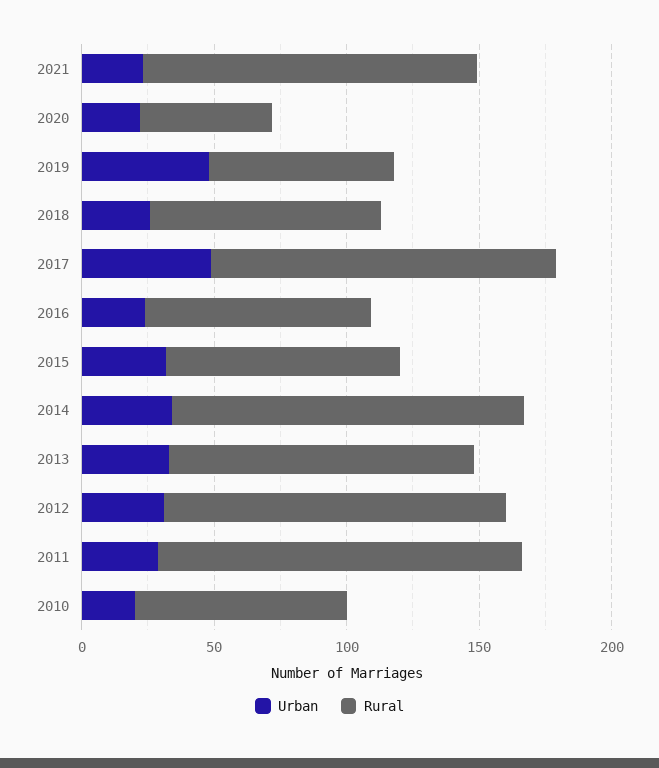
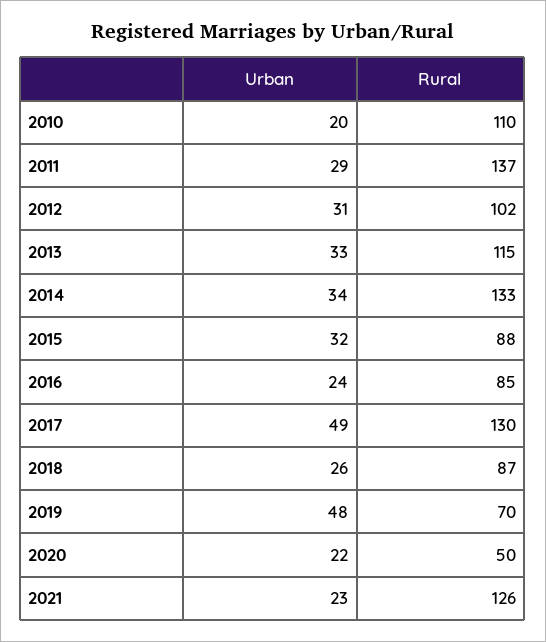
Rural, 2012: 130 -> 102
Rural, 2010: 80 -> 110

